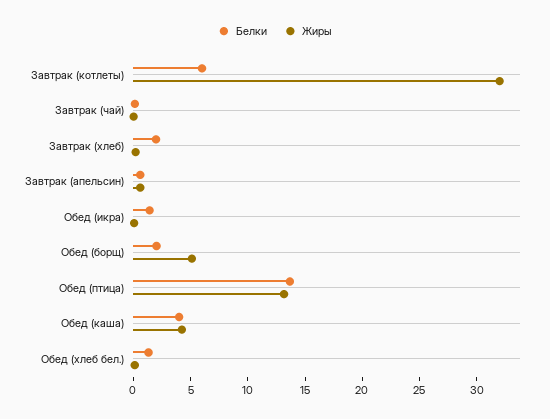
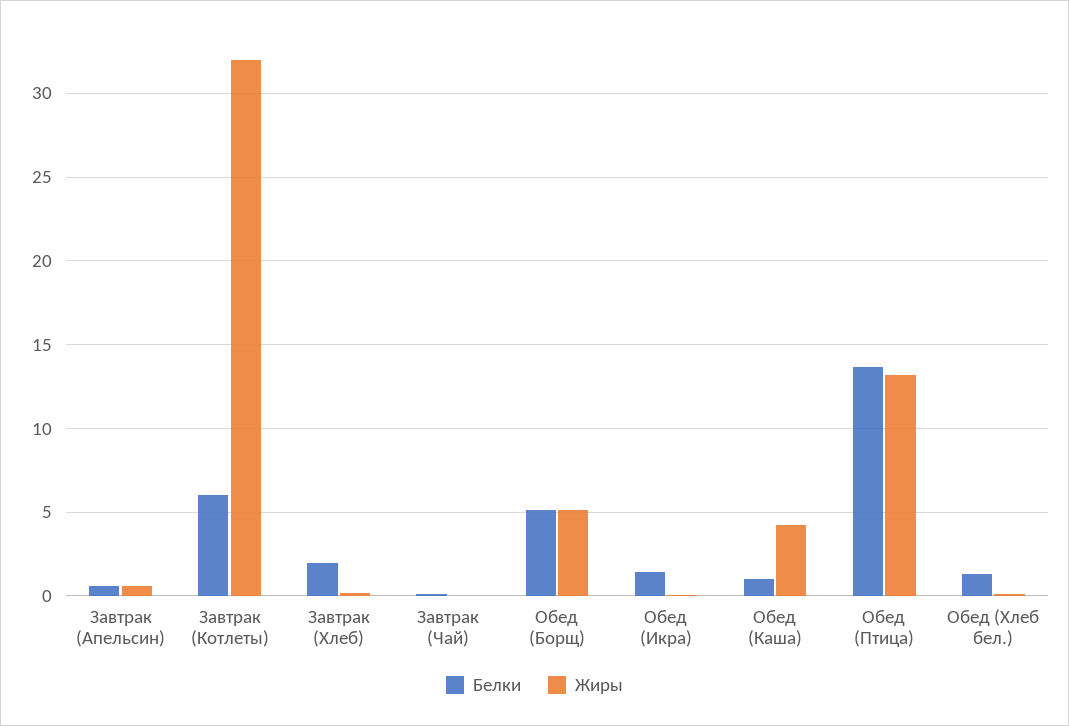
Белки, Обед (борщ): 2 -> 5
Белки, Обед (каша): 4 -> 1

